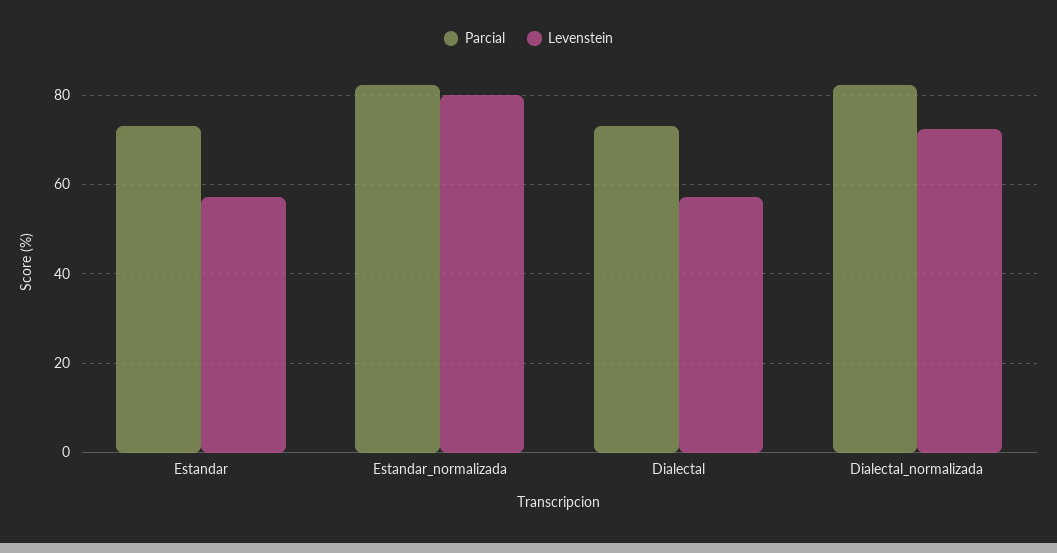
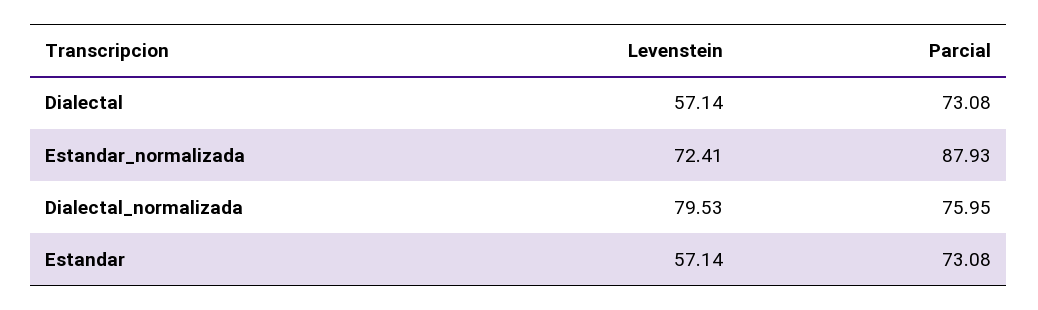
Parcial, Estandar_normalizada: 82 -> 87.93
Levenstein, Estandar_normalizada: 80 -> 72.41
Parcial, Dialectal_normalizada: 82 -> 75.95
Levenstein, Dialectal_normalizada: 72 -> 79.53

